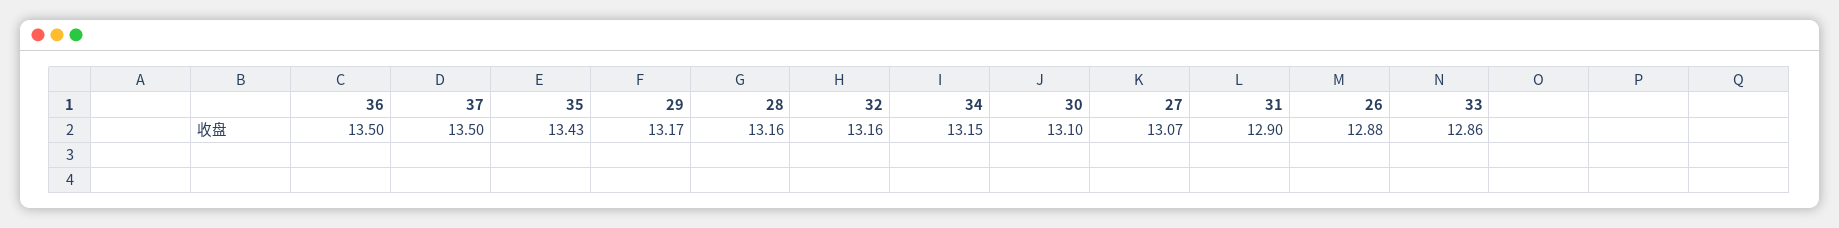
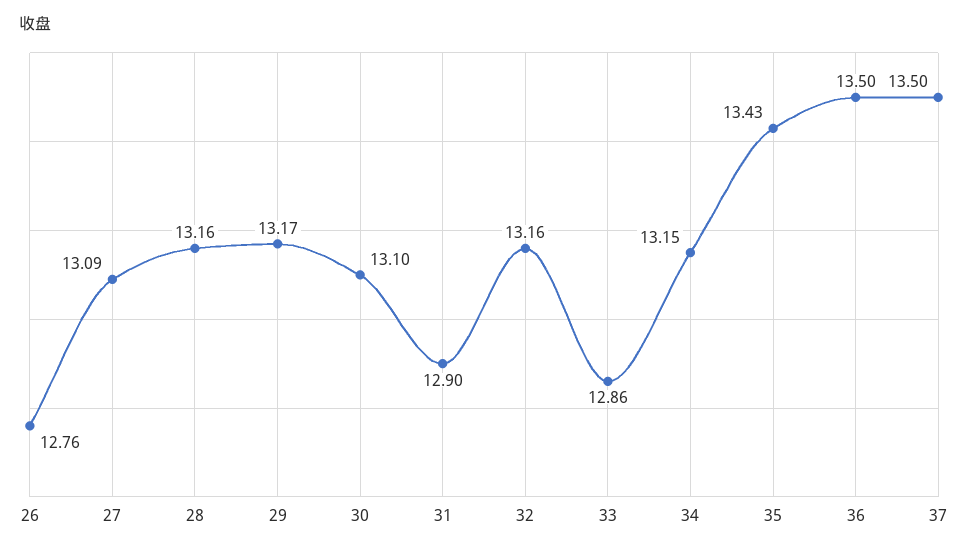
27: 13.07 -> 13.09
26: 12.88 -> 12.76

